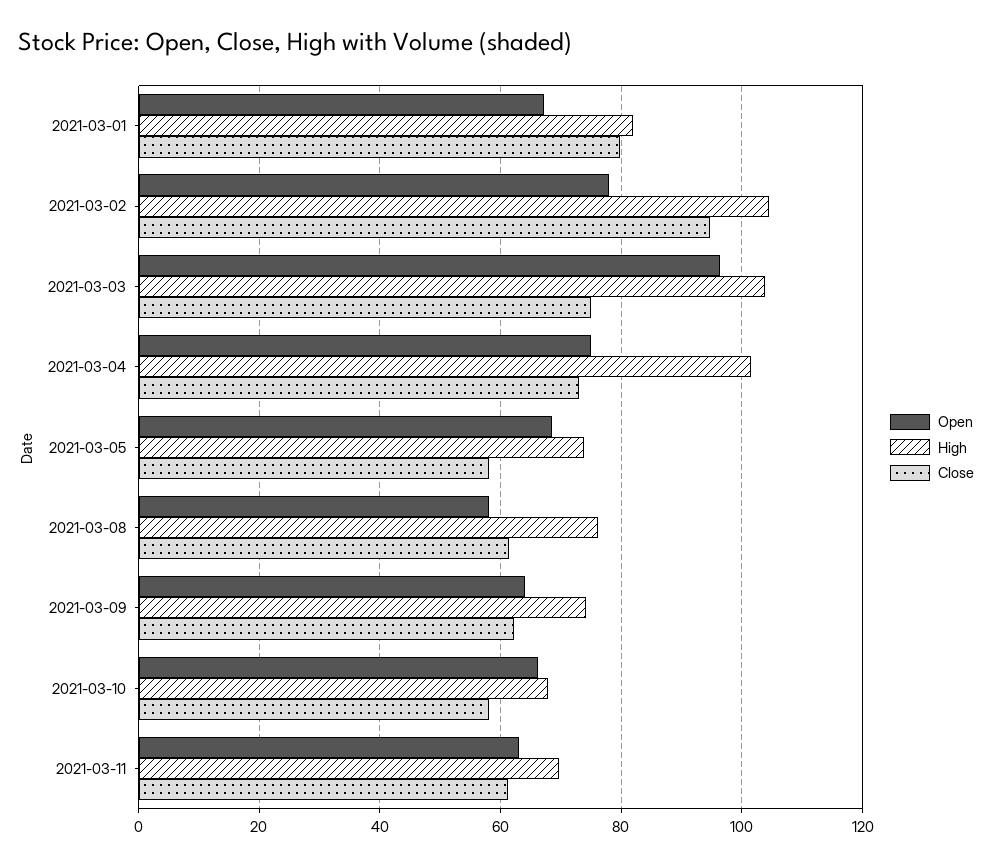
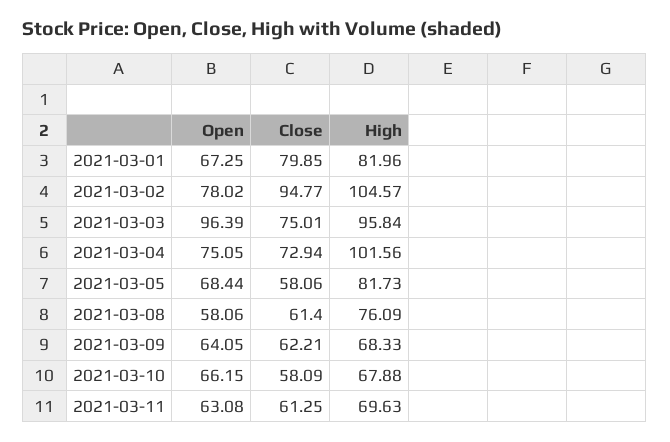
High, 2021-03-03: 104 -> 95.84
High, 2021-03-05: 74 -> 81.73
High, 2021-03-09: 74 -> 68.33

